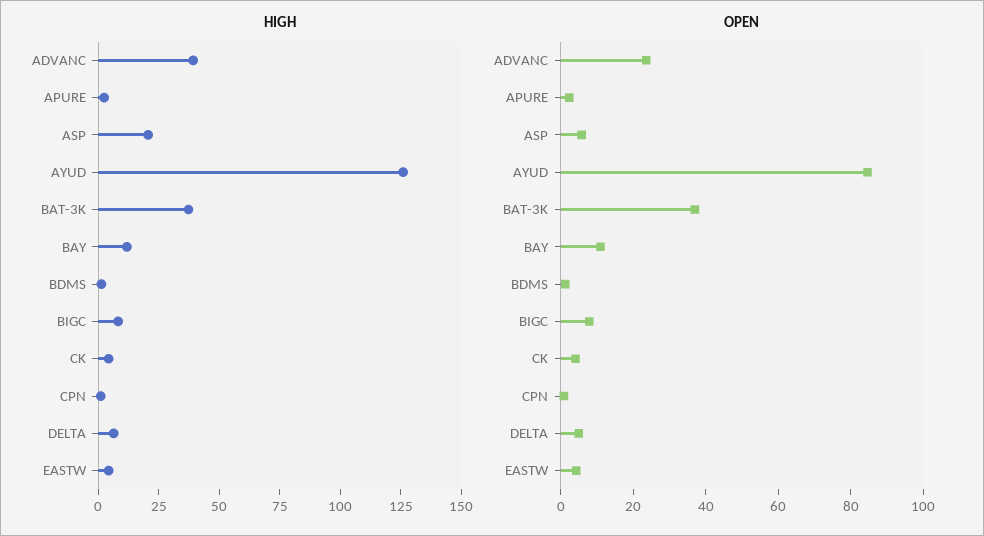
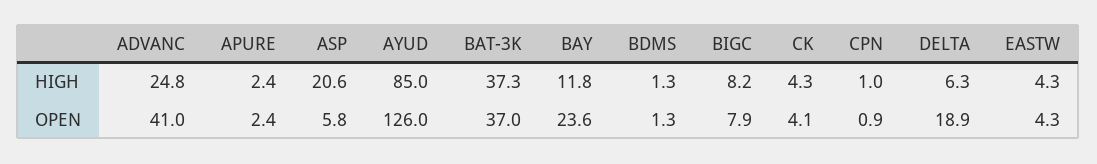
HIGH, ADVANC: 40 -> 24.8
HIGH, AYUD: 125 -> 85
OPEN, ADVANC: 25 -> 41
OPEN, AYUD: 85 -> 126
OPEN, BAY: 10 -> 23.6
OPEN, DELTA: 5 -> 18.9

